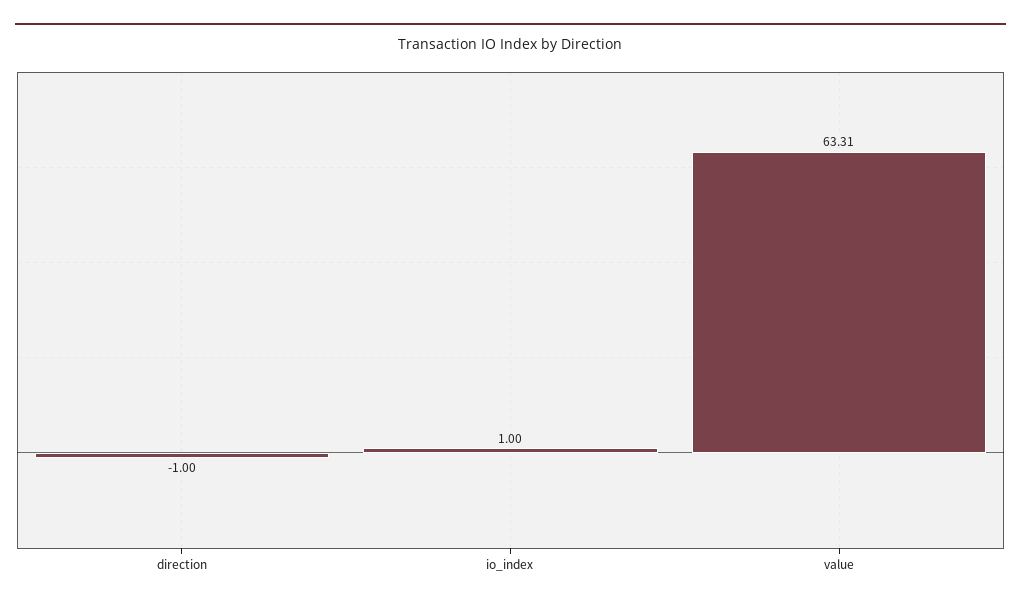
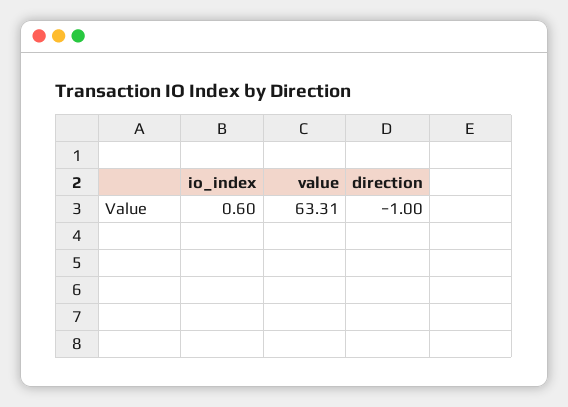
io_index: 1 -> 0.6

